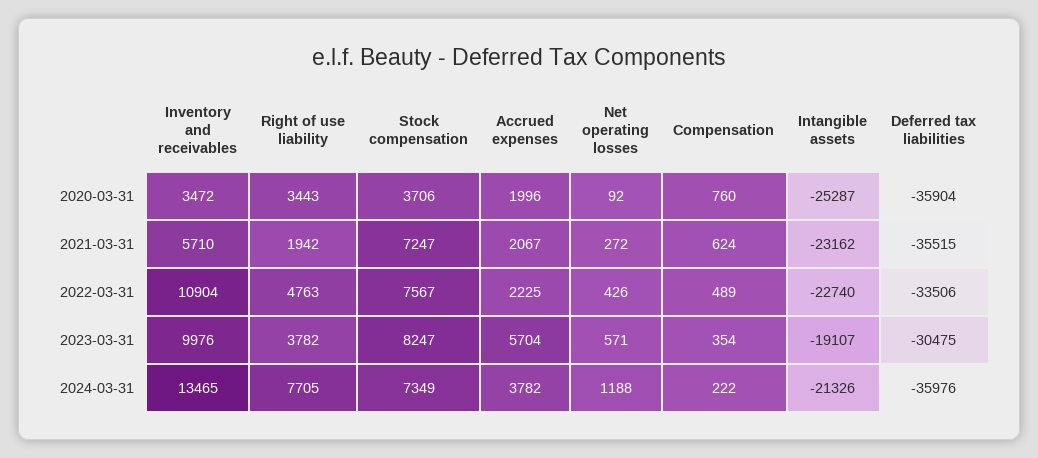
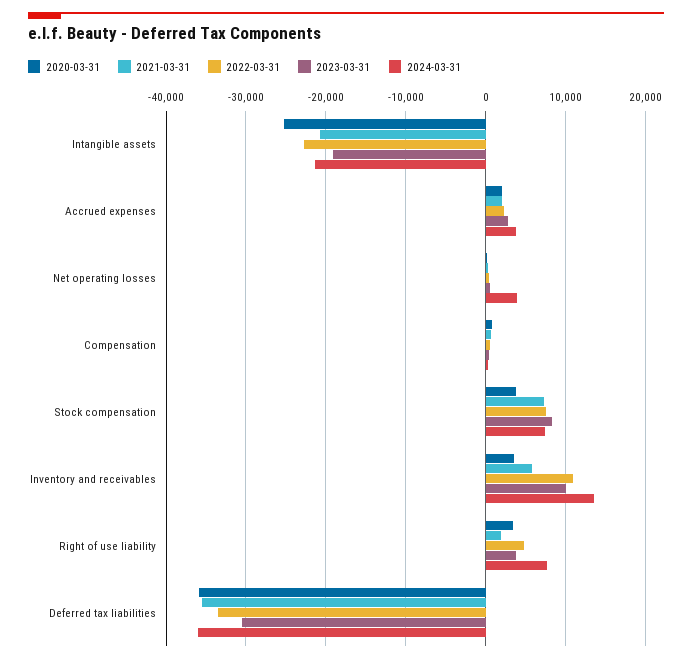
2021-03-31, Intangible assets: -23162 -> -21000
2023-03-31, Accrued expenses: 5704 -> 3000
2024-03-31, Net operating losses: 1188 -> 4000

